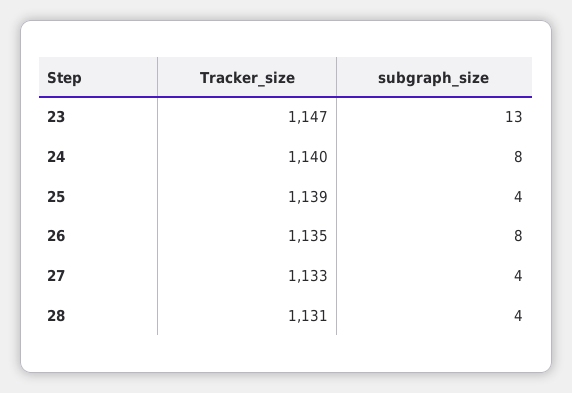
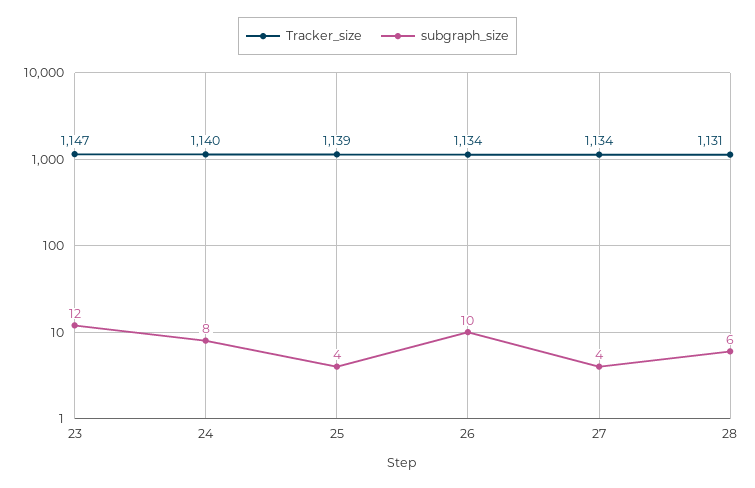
subgraph_size, 23: 13 -> 12
Tracker_size, 26: 1135 -> 1134
subgraph_size, 26: 8 -> 10
Tracker_size, 27: 1133 -> 1134
subgraph_size, 28: 4 -> 6

